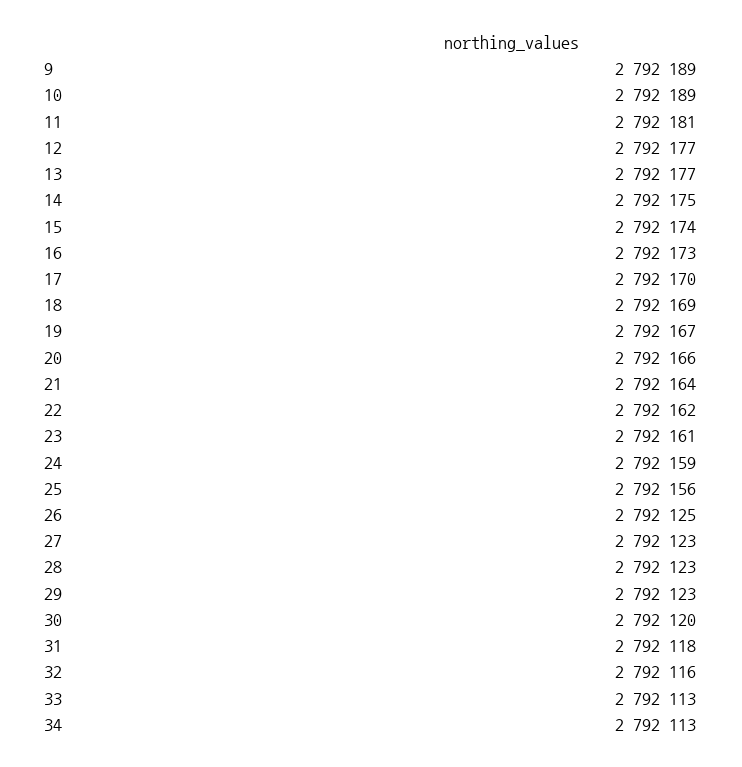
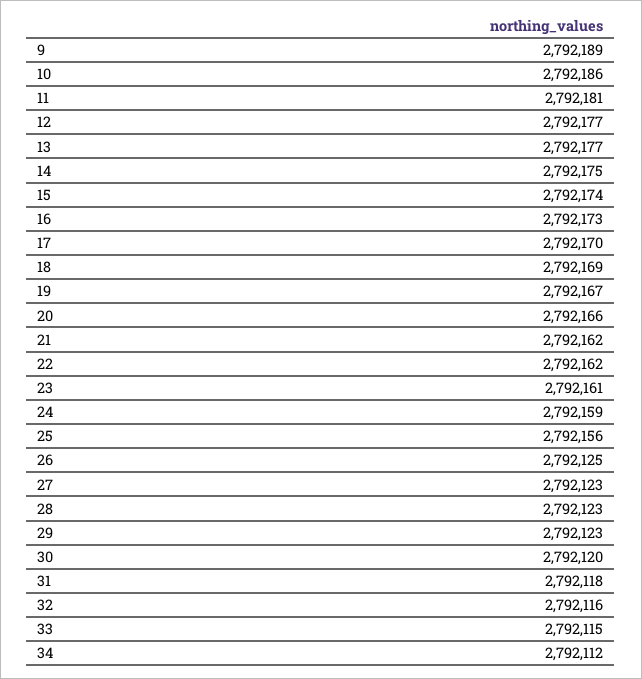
10: 2792189 -> 2792186
21: 2792164 -> 2792162
33: 2792113 -> 2792115
34: 2792113 -> 2792112

